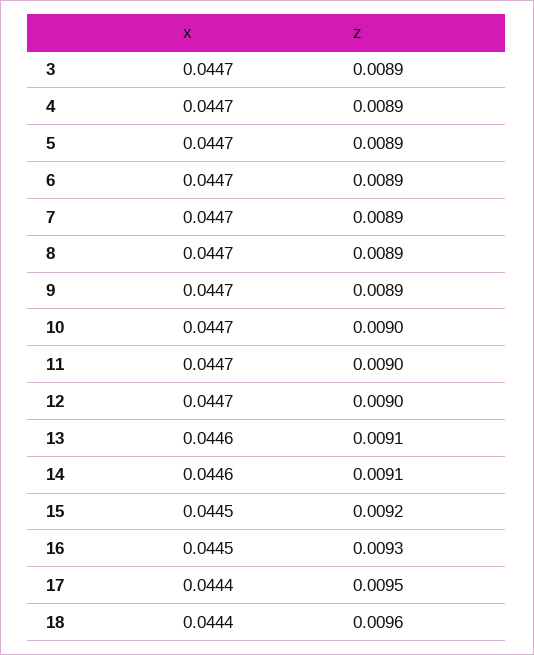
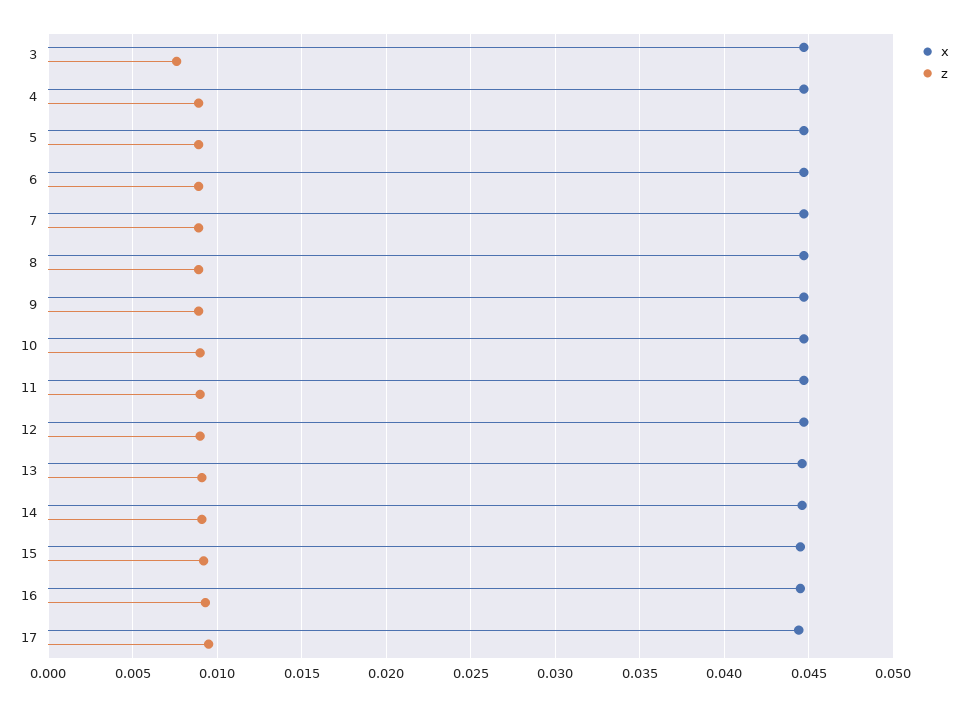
z, 3: 0.0089 -> 0.0075
x, 18: 0.0444 -> none
z, 18: 0.0096 -> none

